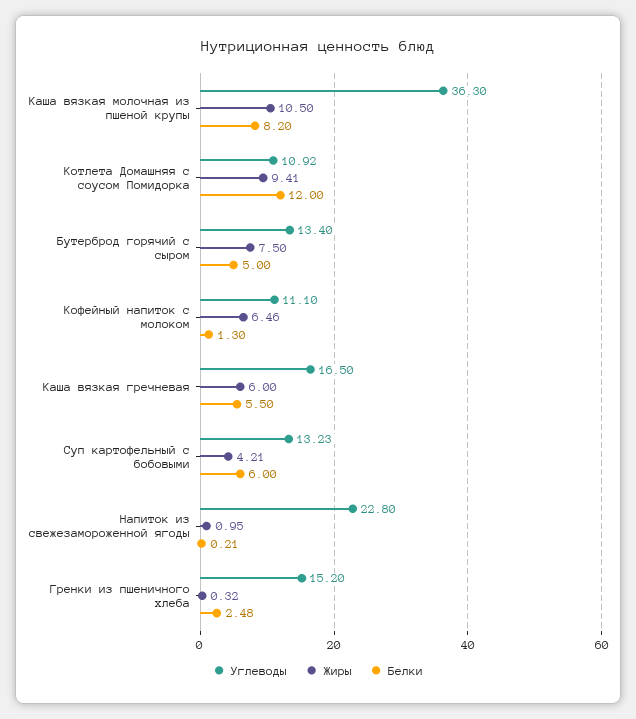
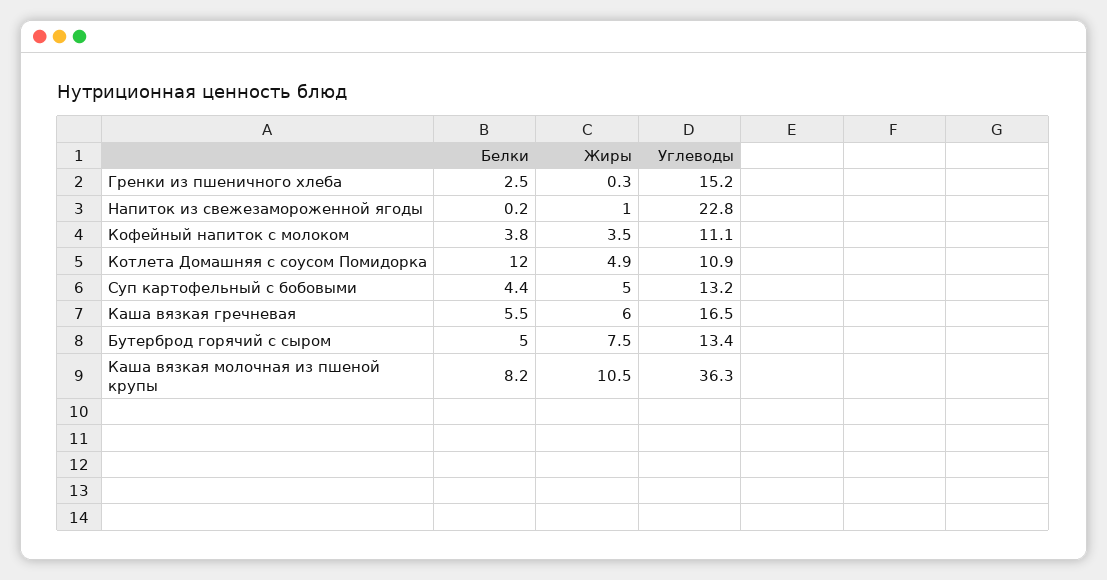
Жиры, Котлета Домашняя с соусом Помидорка: 9.41 -> 4.9
Жиры, Кофейный напиток с молоком: 6.46 -> 3.5
Белки, Кофейный напиток с молоком: 1.3 -> 3.8
Жиры, Суп картофельный с бобовыми: 4.21 -> 5
Белки, Суп картофельный с бобовыми: 6 -> 4.4

